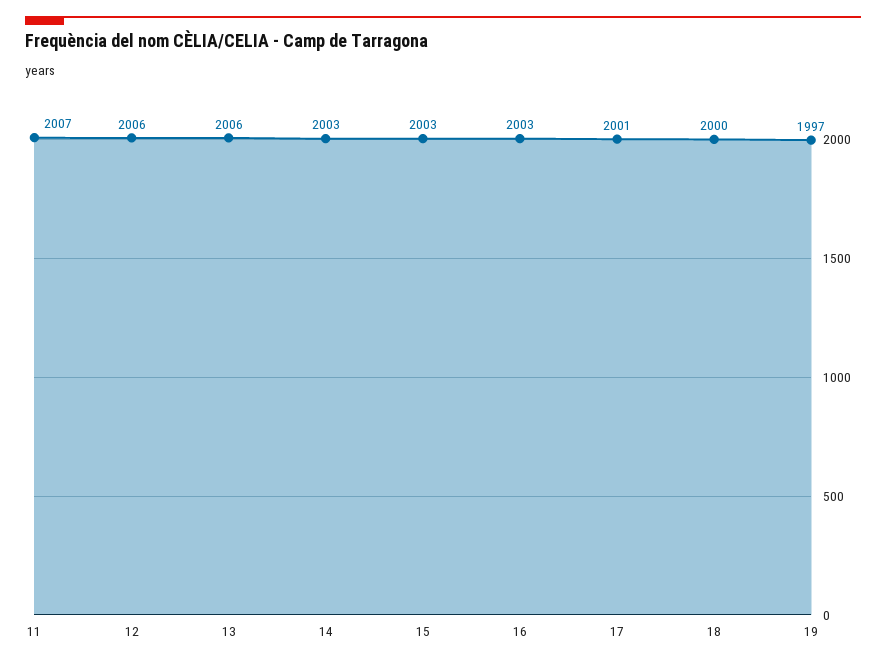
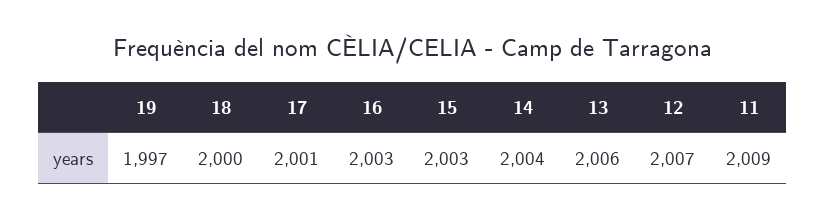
11: 2007 -> 2009
12: 2006 -> 2007
14: 2003 -> 2004

